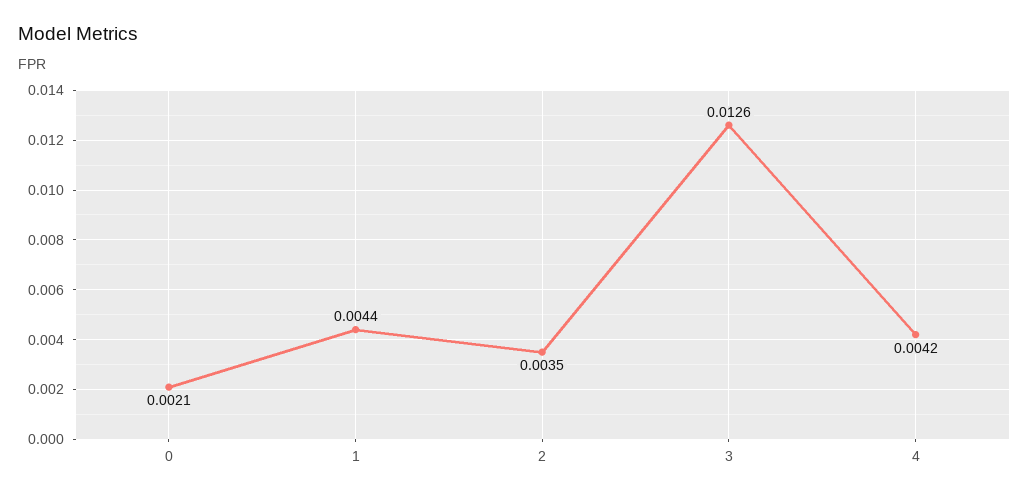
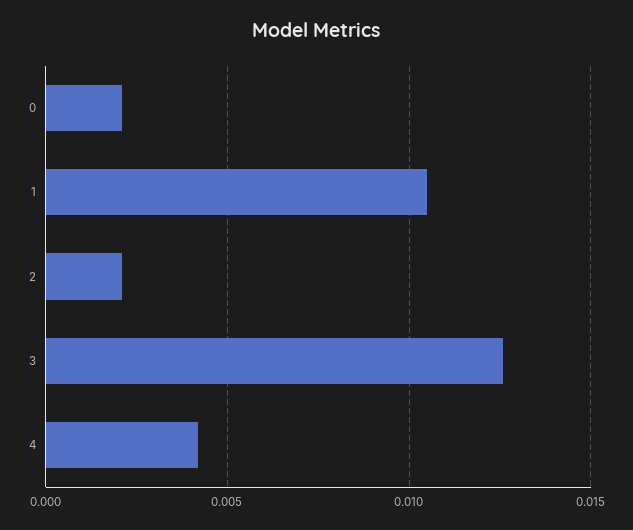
1: 0.0044 -> 0.0105
2: 0.0035 -> 0.002

